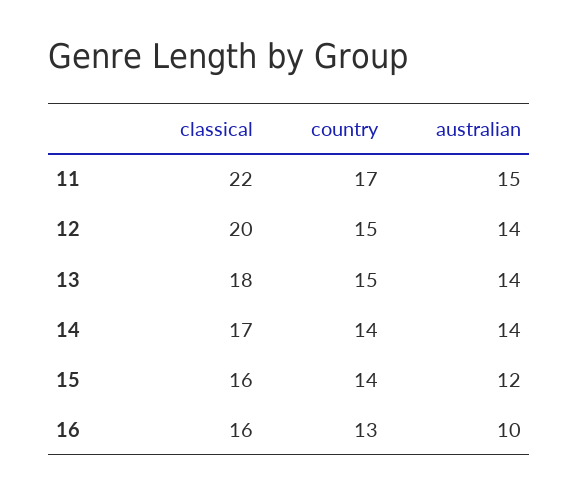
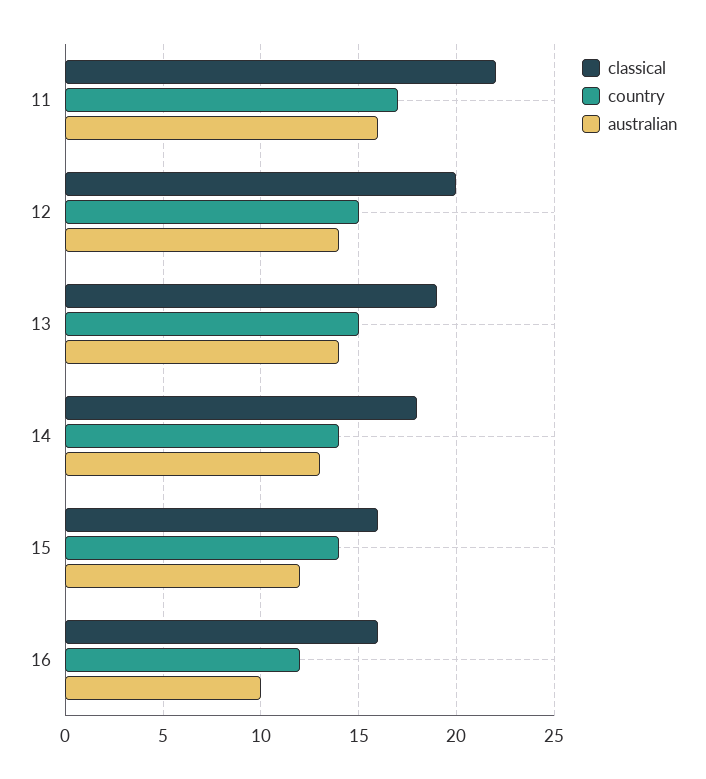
australian, 11: 15 -> 16
classical, 13: 18 -> 19
classical, 14: 17 -> 18
australian, 14: 14 -> 13
country, 16: 13 -> 12

